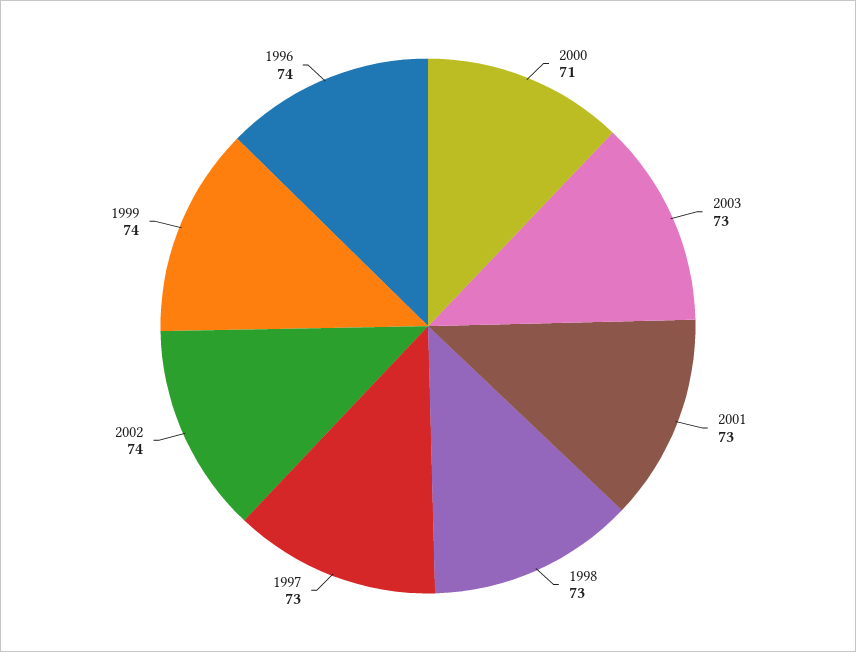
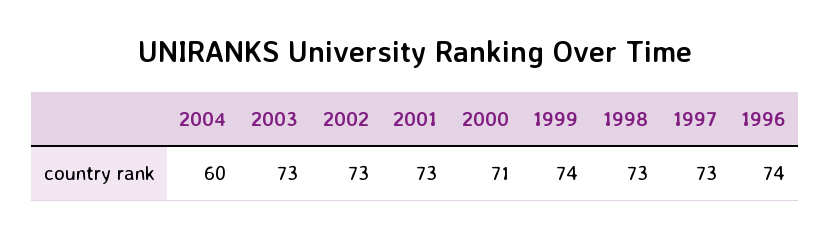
2002: 74 -> 73
2004: none -> 60

